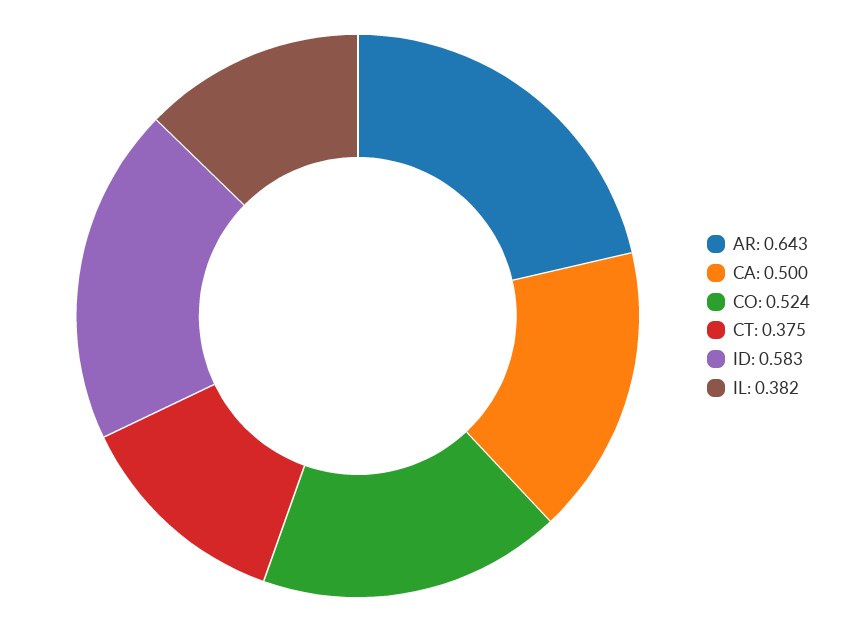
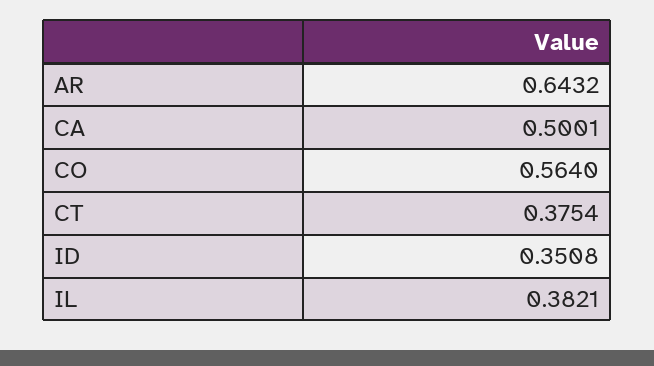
CO: 0.524 -> 0.564
ID: 0.583 -> 0.3508

